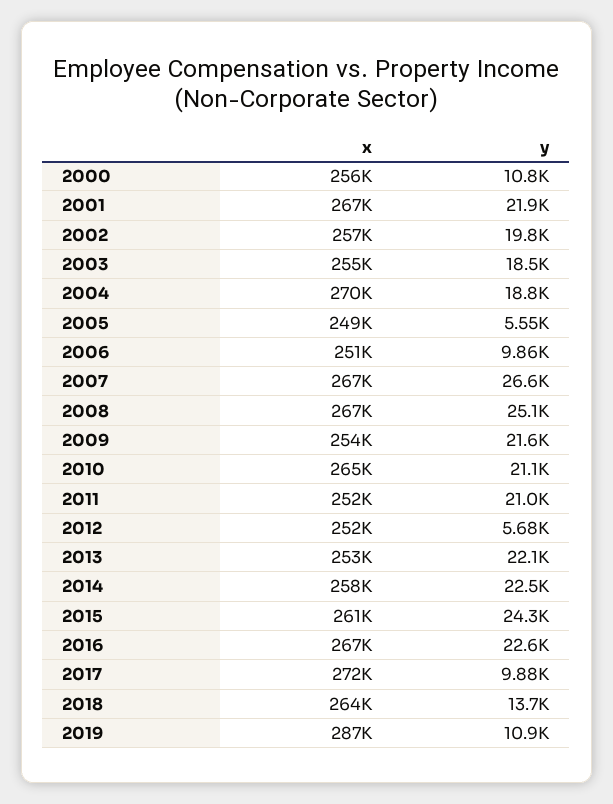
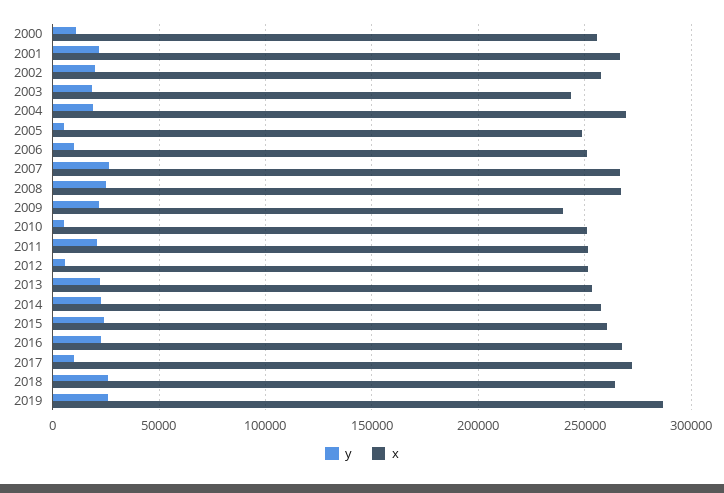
x, 2003: 255000 -> 245000
x, 2009: 254000 -> 240000
x, 2010: 265000 -> 250000
y, 2010: 21100 -> 5000
y, 2018: 13700 -> 25000
y, 2019: 10900 -> 25000

